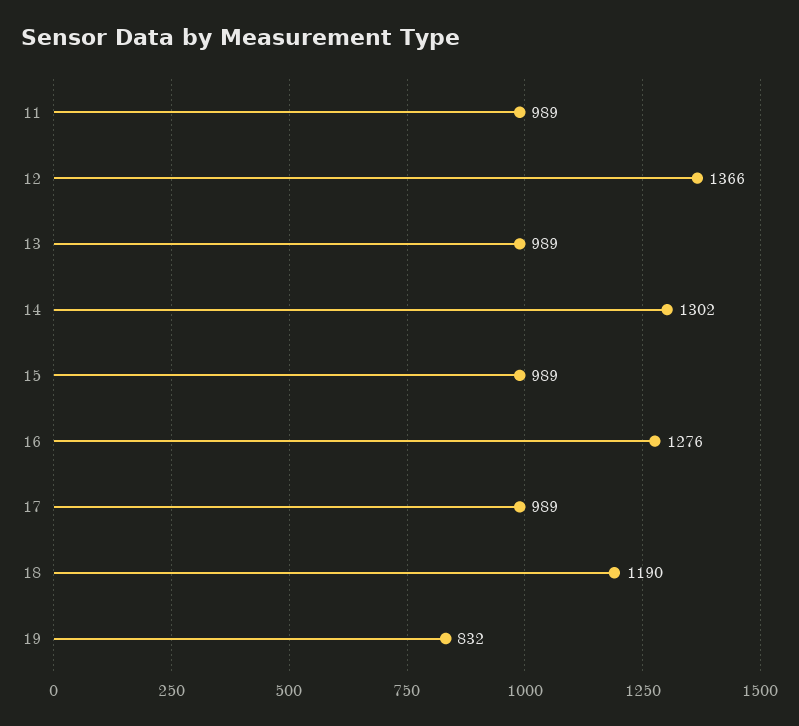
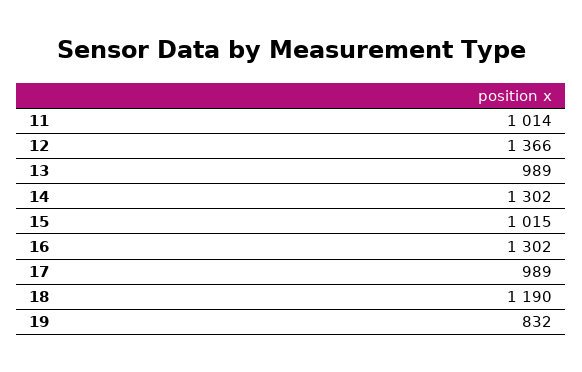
11: 989 -> 1014
15: 989 -> 1015
16: 1276 -> 1302

